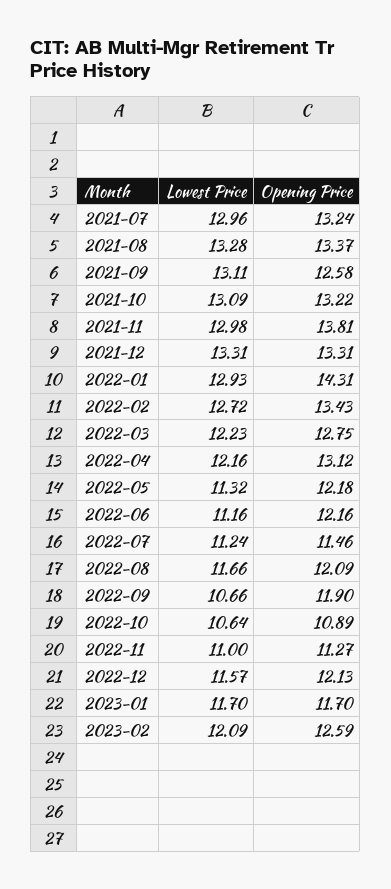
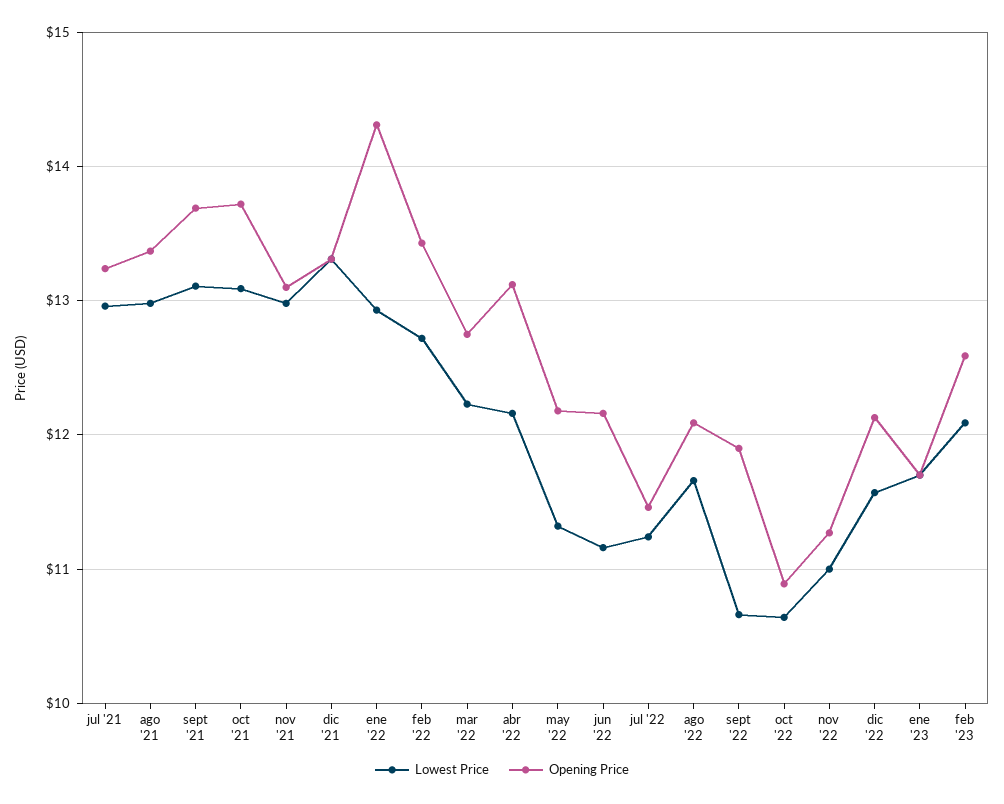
Lowest Price, 2021-08: 13.28 -> 13
Opening Price, 2021-09: 12.58 -> 13.7
Opening Price, 2021-10: 13.22 -> 13.7
Opening Price, 2021-11: 13.81 -> 13.1

